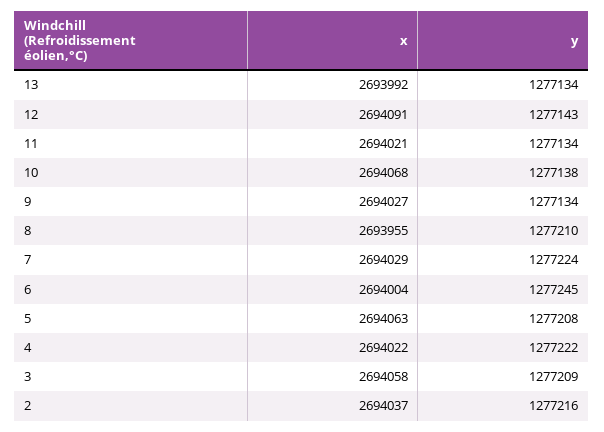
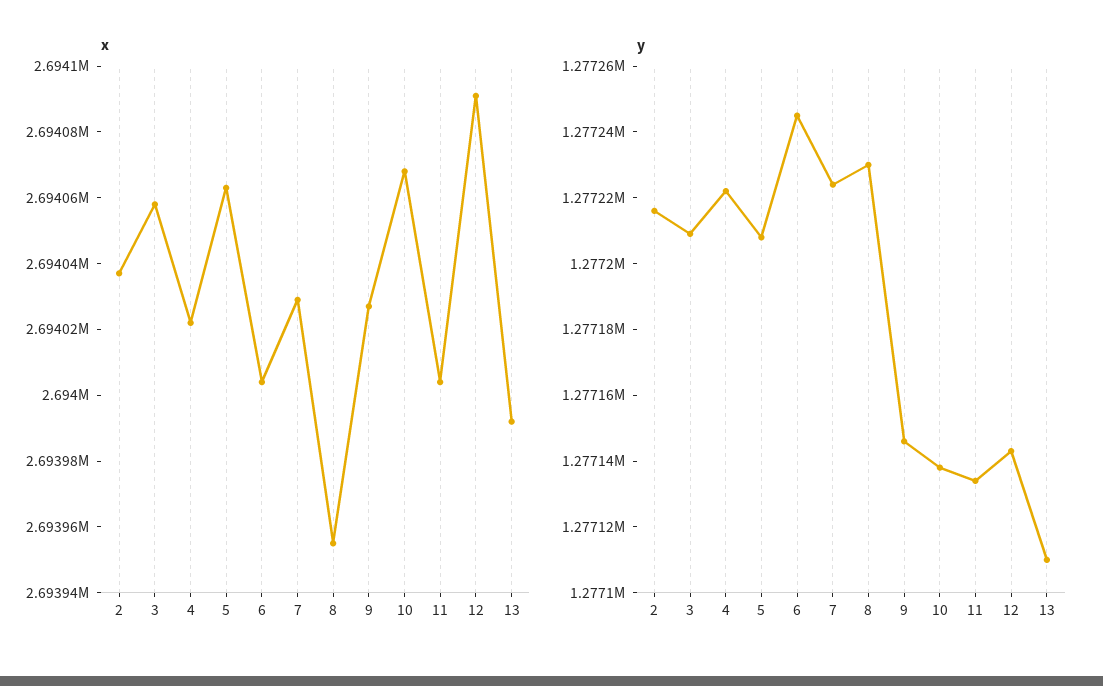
y, 13: 1277134 -> 1277110
x, 11: 2694021 -> 2694005
y, 9: 1277134 -> 1277145
y, 8: 1277210 -> 1277230

